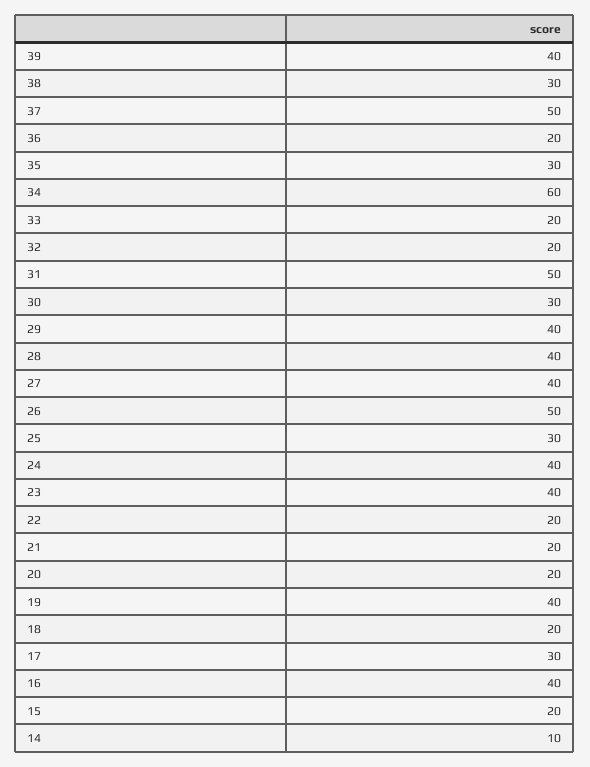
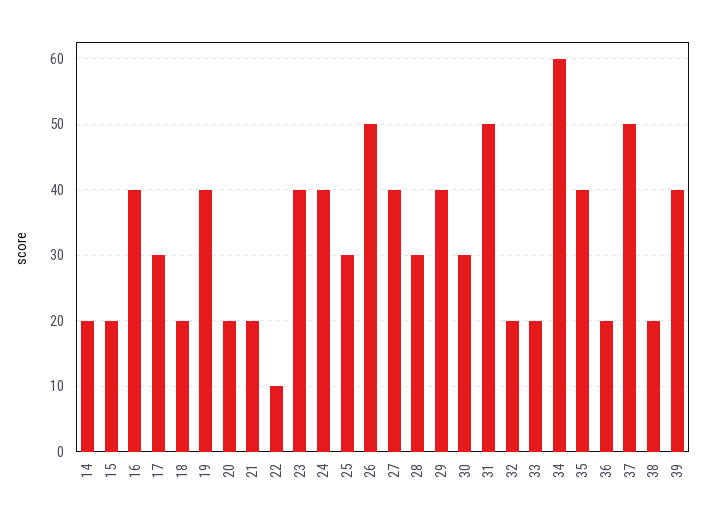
38: 30 -> 20
35: 30 -> 40
28: 40 -> 30
22: 20 -> 10
14: 10 -> 20

